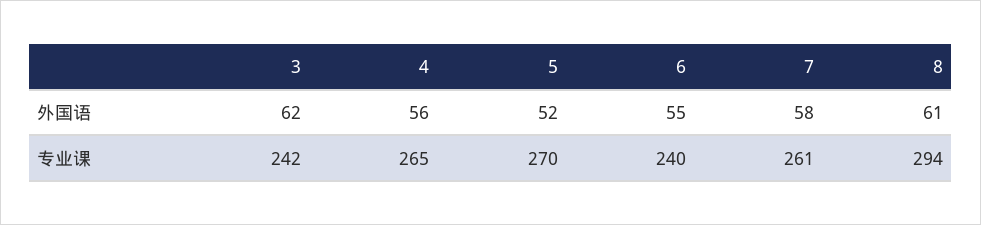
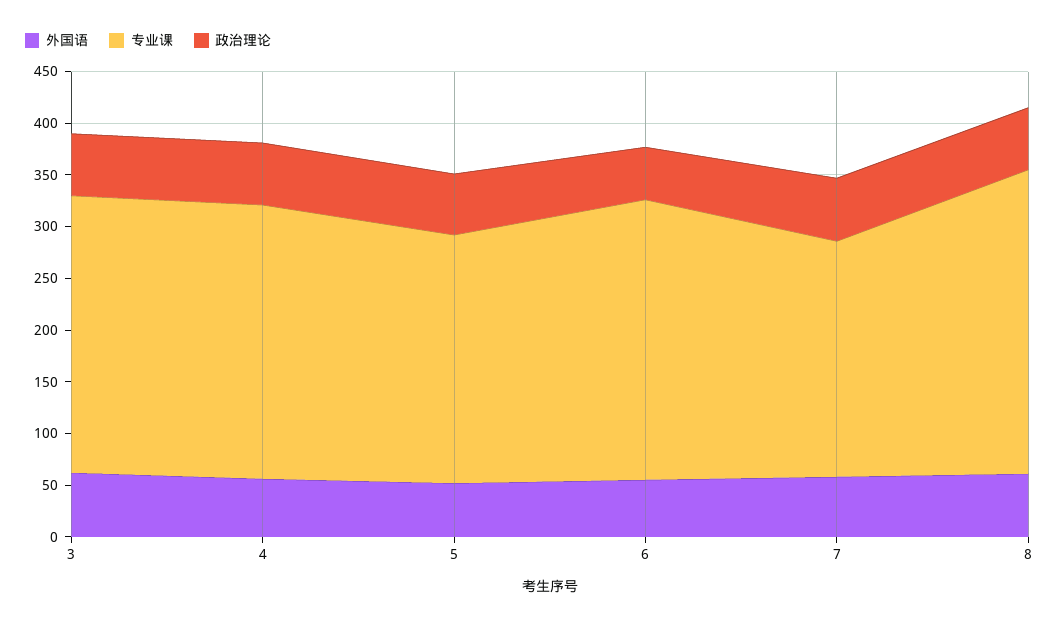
专业课, 3: 242 -> 270
专业课, 5: 270 -> 240
专业课, 6: 240 -> 270
专业课, 7: 261 -> 230
政治理论, 3: none -> 60
政治理论, 4: none -> 60
政治理论, 5: none -> 60
政治理论, 6: none -> 50
政治理论, 7: none -> 60
政治理论, 8: none -> 60

